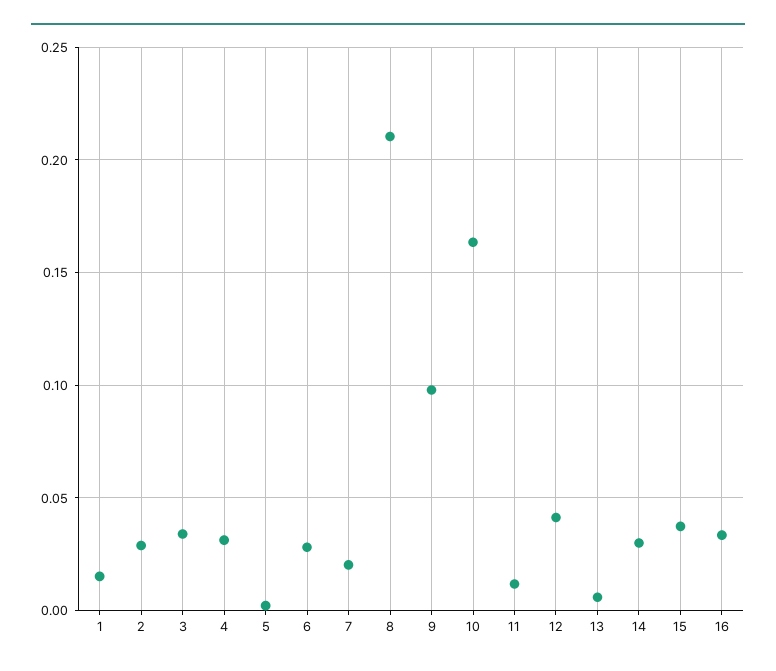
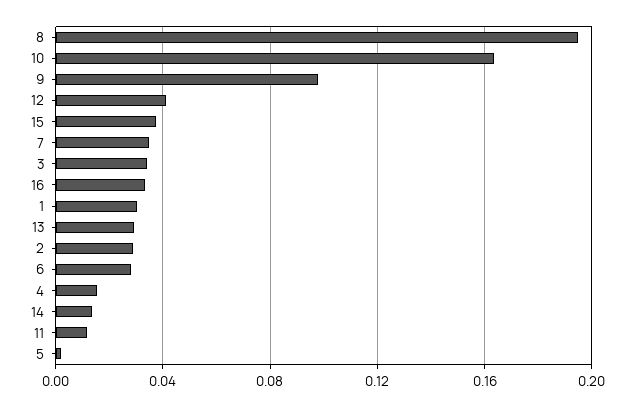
1: 0.015 -> 0.03
4: 0.03 -> 0.015
7: 0.02 -> 0.035
8: 0.21 -> 0.195
13: 0.005 -> 0.03
14: 0.03 -> 0.015

